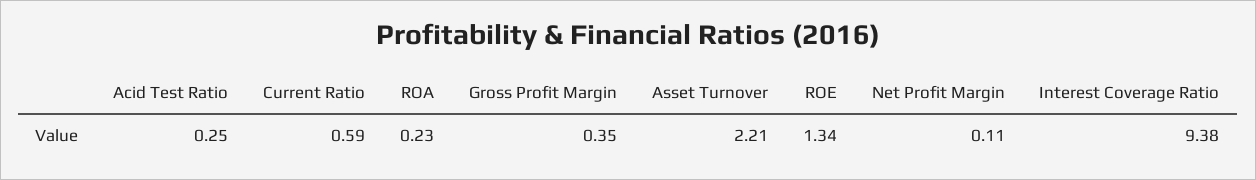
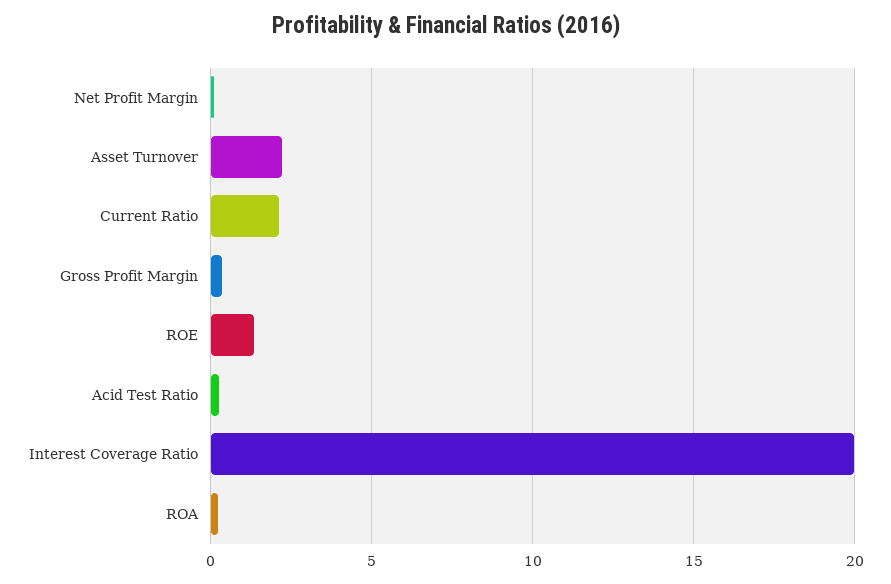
Current Ratio: 0.59 -> 2
Interest Coverage Ratio: 9.38 -> 20

